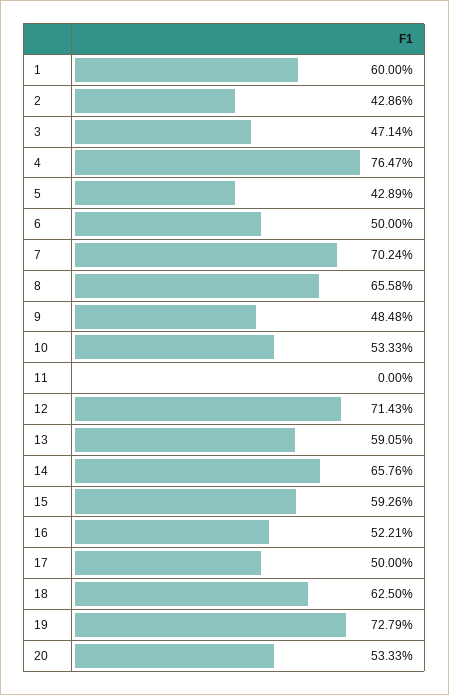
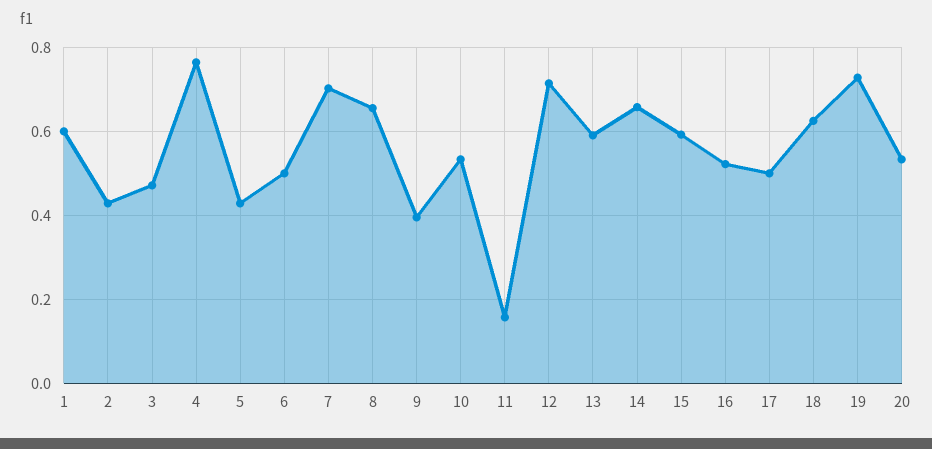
9: 0.4848 -> 0.4
11: 0 -> 0.16

